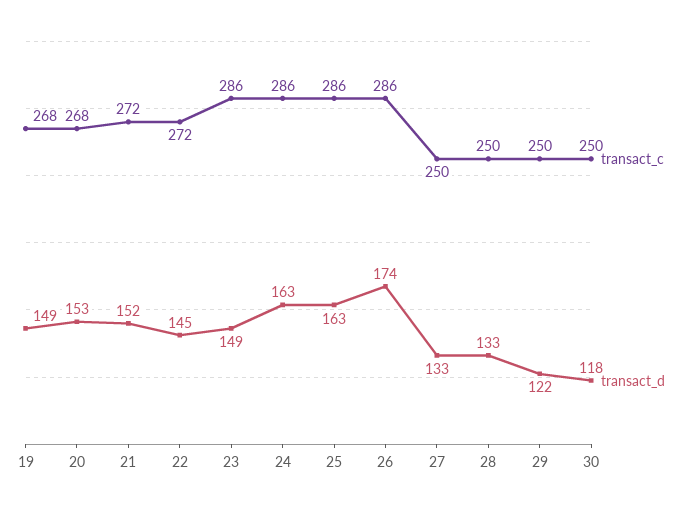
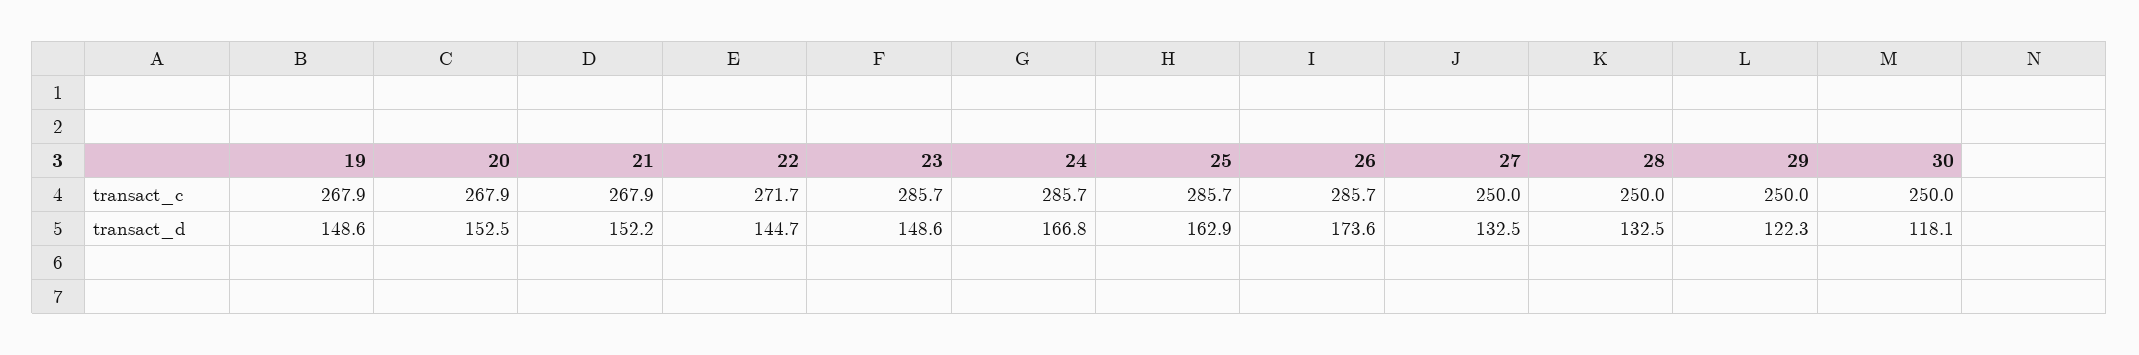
transact_c, 21: 272 -> 267.9
transact_d, 24: 163 -> 166.8

